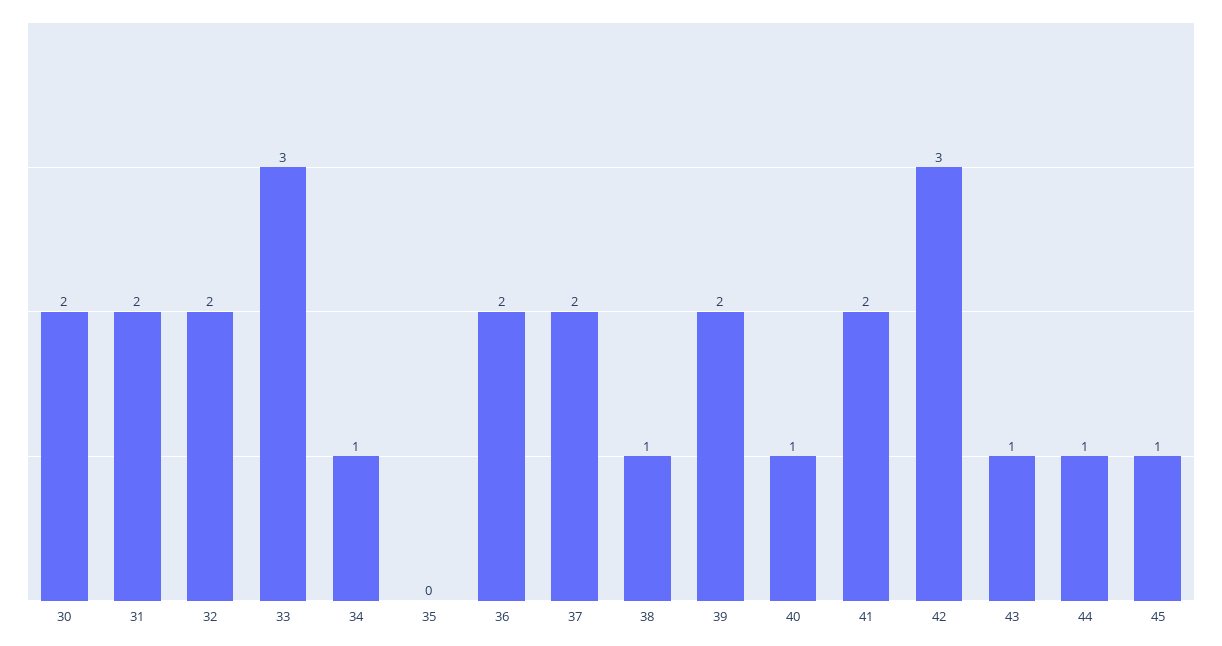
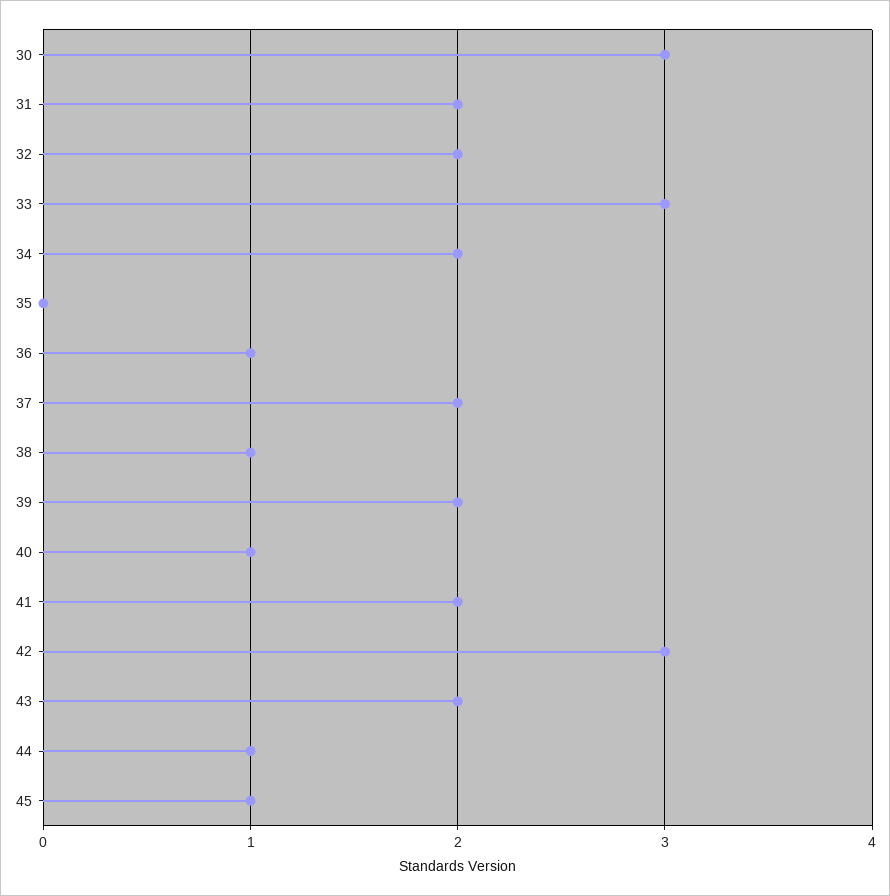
30: 2 -> 3
34: 1 -> 2
36: 2 -> 1
43: 1 -> 2

